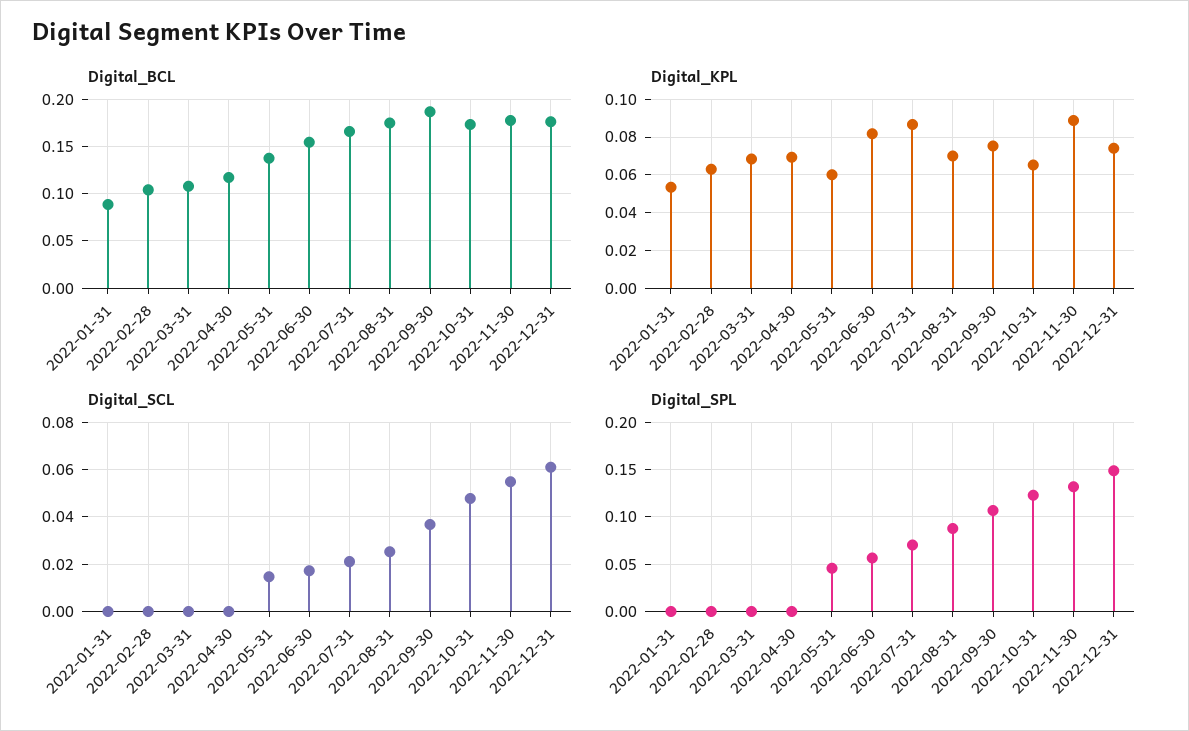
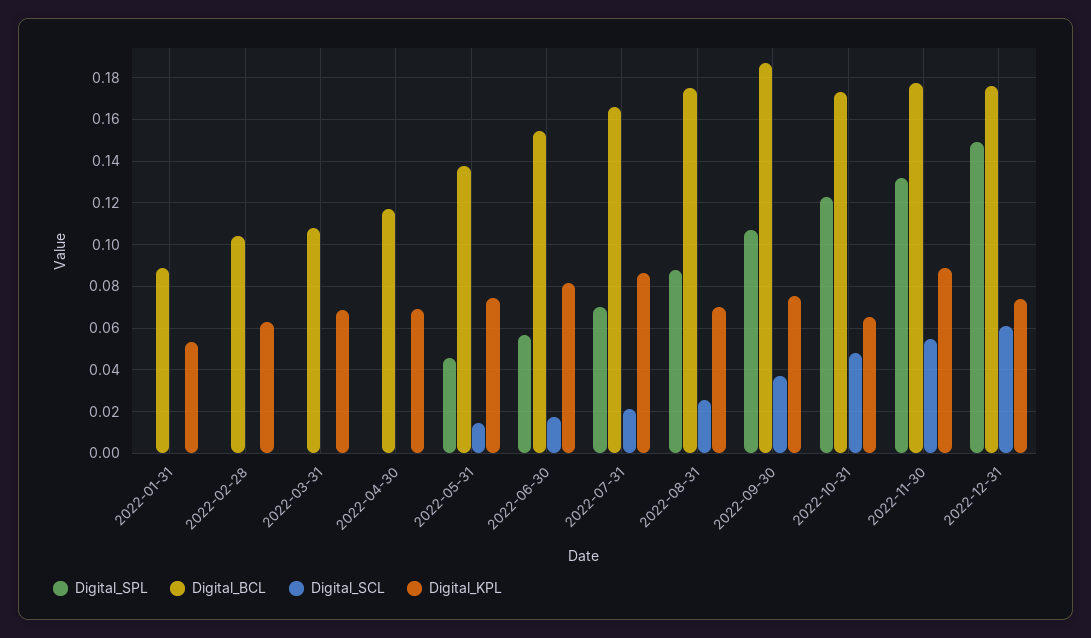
Digital_KPL, 2022-05-31: 0.06 -> 0.075

